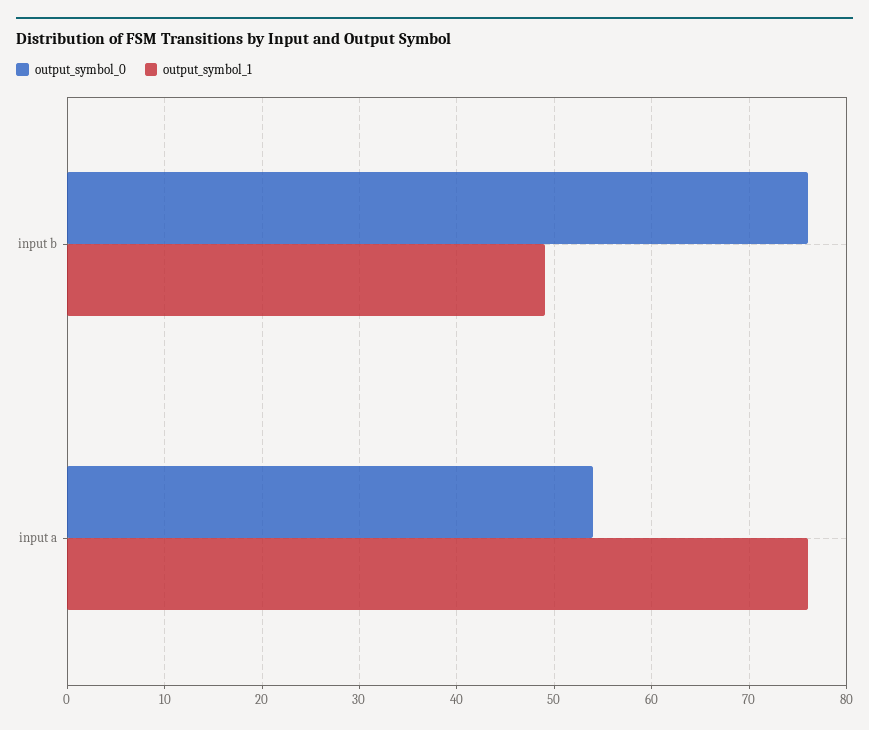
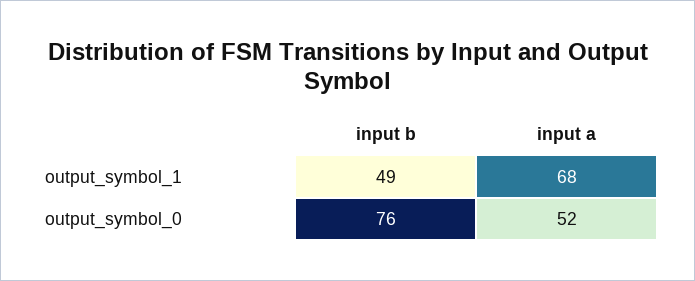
output_symbol_0, input a: 54 -> 52
output_symbol_1, input a: 76 -> 68

